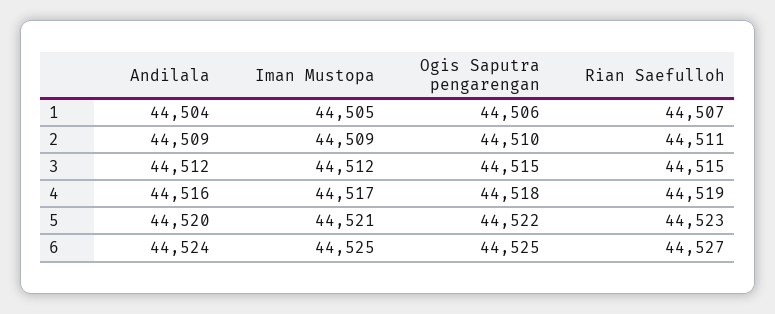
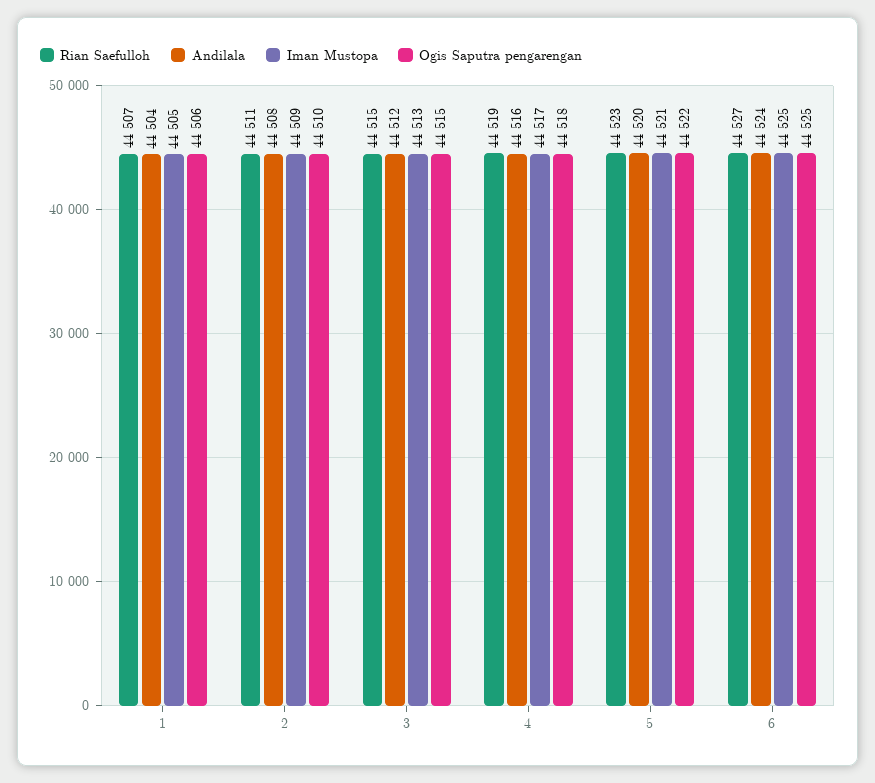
Andilala, 2: 44509 -> 44508
Iman Mustopa, 3: 44512 -> 44513

